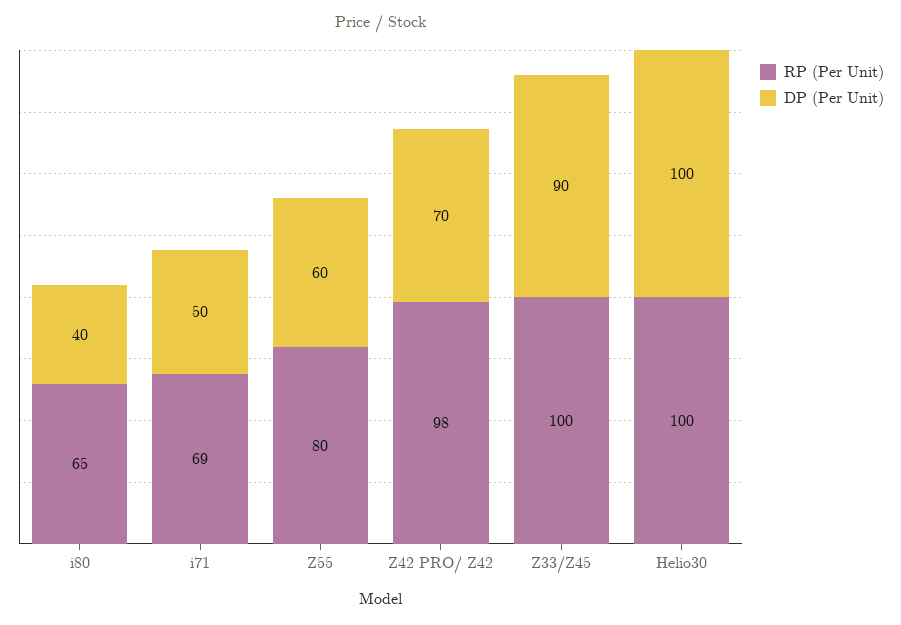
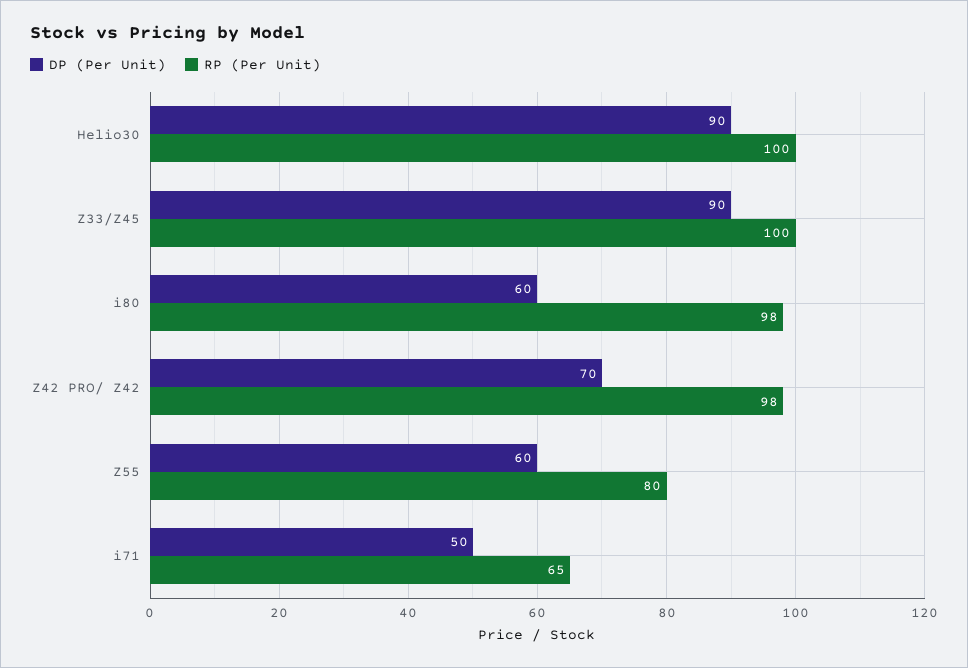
RP (Per Unit), i80: 65 -> 98
DP (Per Unit), i80: 40 -> 60
RP (Per Unit), i71: 69 -> 65
DP (Per Unit), Helio30: 100 -> 90

